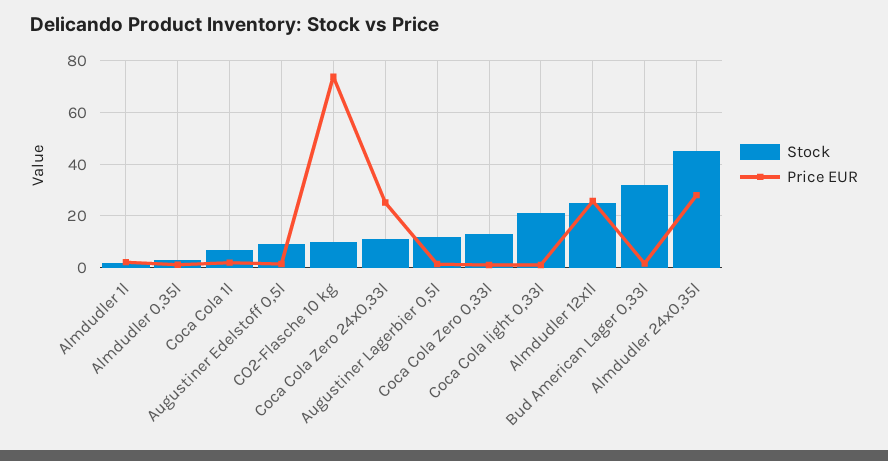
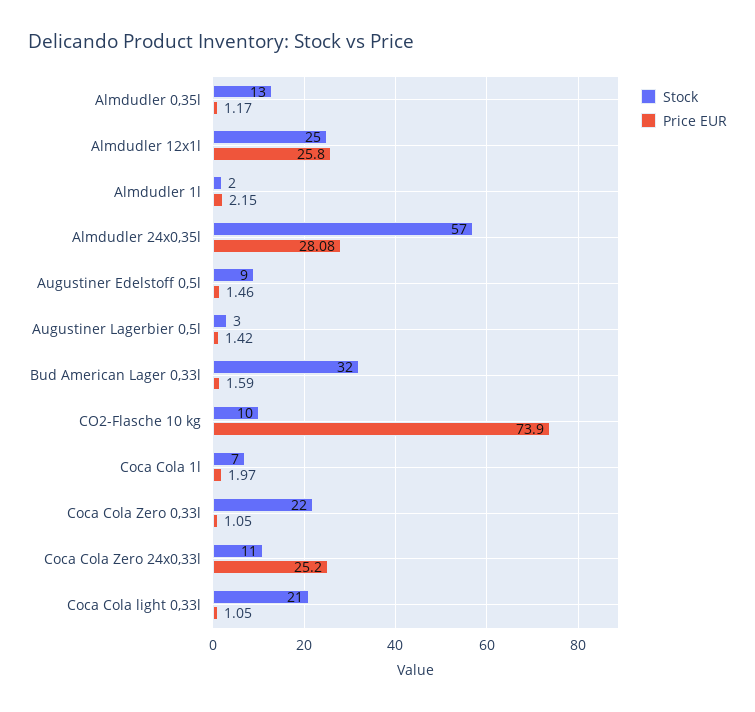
Stock, Almdudler 0,35l: 2.5 -> 13
Stock, Augustiner Lagerbier 0,5l: 12.5 -> 3
Stock, Coca Cola Zero 0,33l: 12.5 -> 22
Stock, Almdudler 24x0,35l: 45 -> 57

